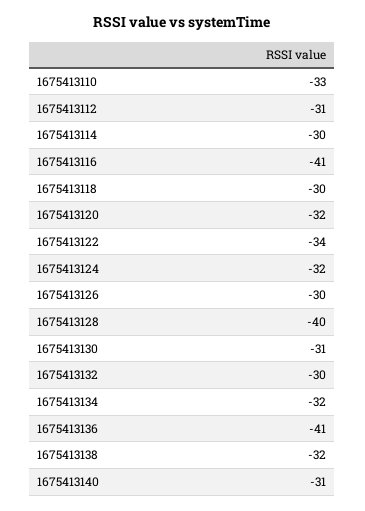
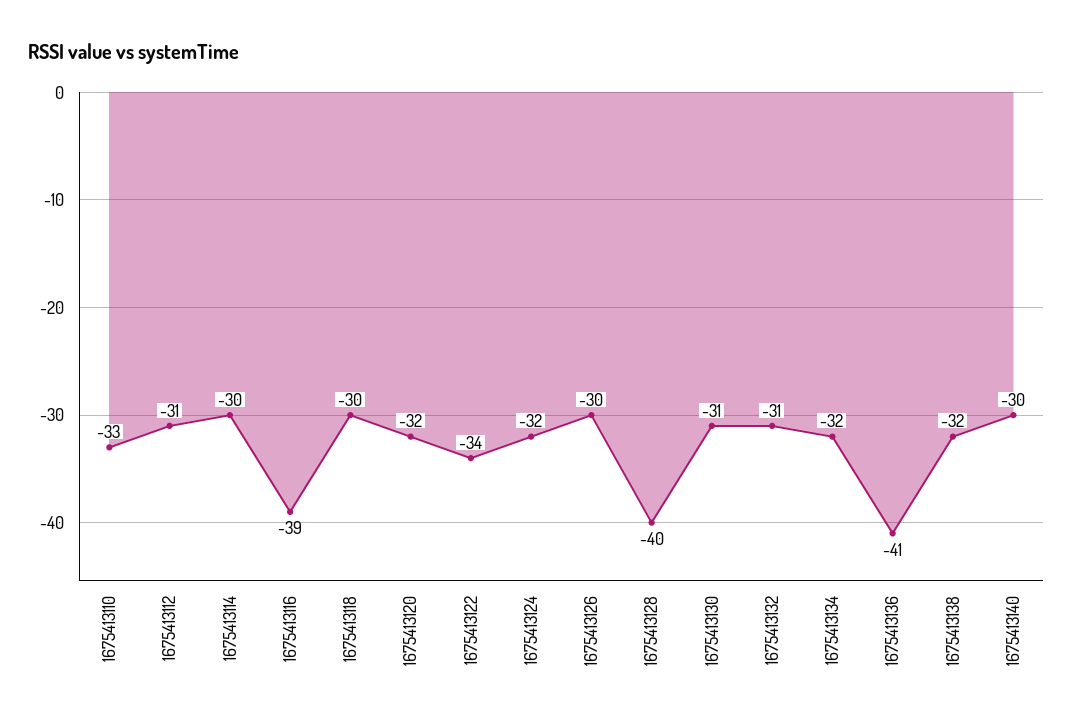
1675413116: -41 -> -39
1675413132: -30 -> -31
1675413140: -31 -> -30

